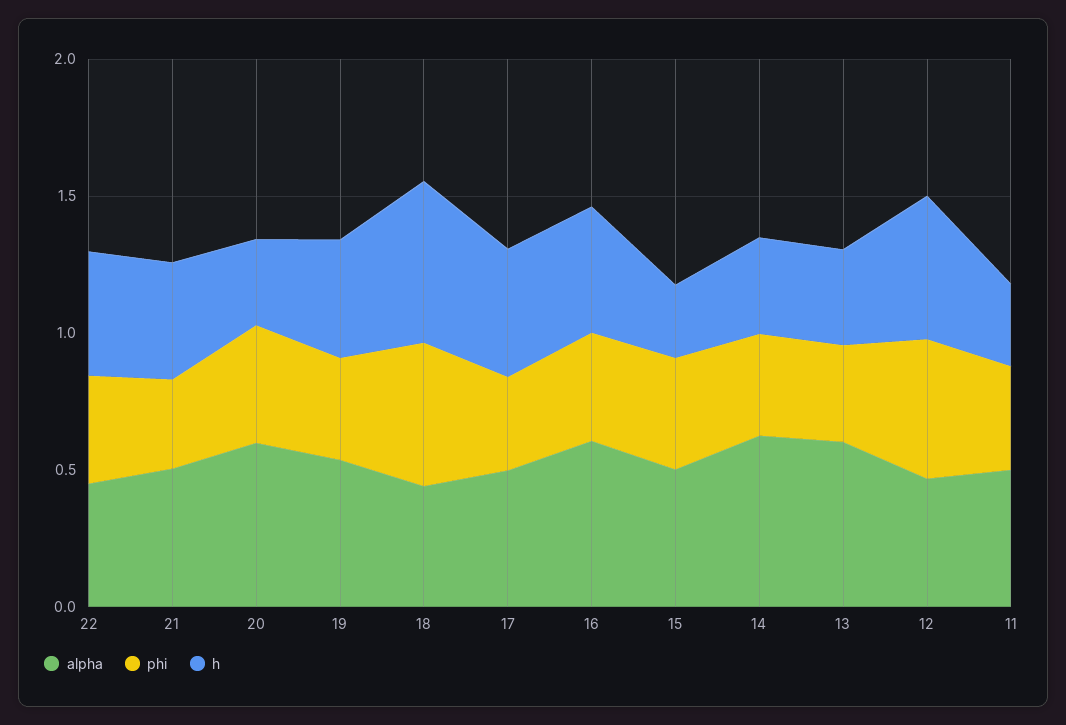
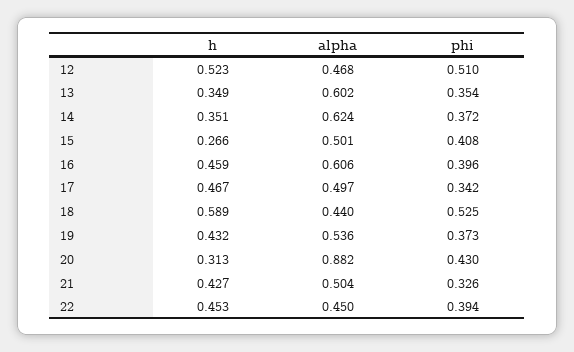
alpha, 20: 0.6 -> 0.882
alpha, 11: 0.5 -> none
phi, 11: 0.4 -> none
h, 11: 0.3 -> none

